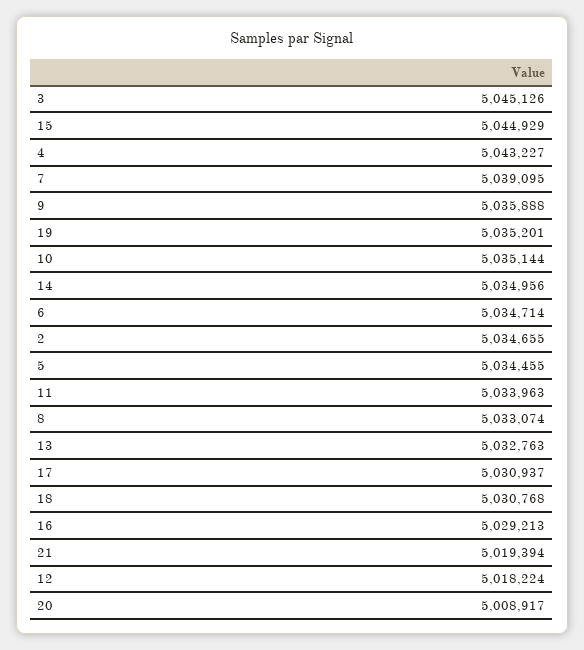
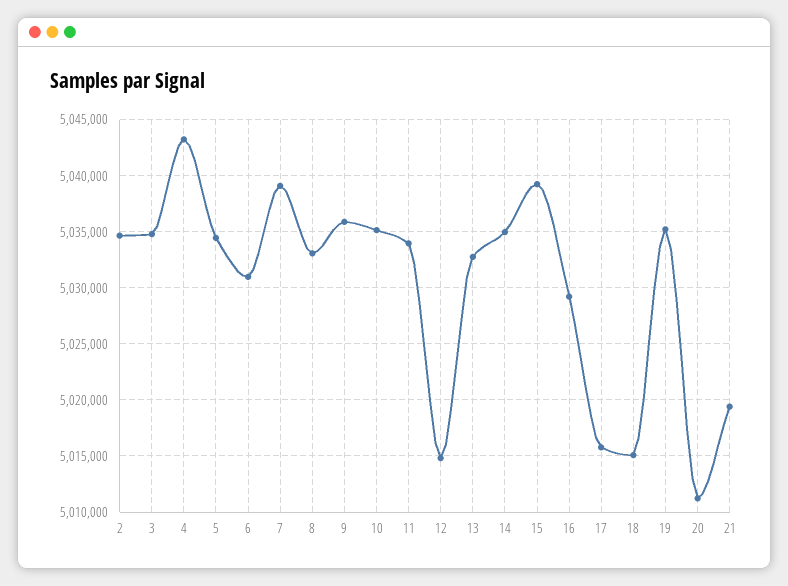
3: 5045126 -> 5035000
15: 5044929 -> 5039000
6: 5034714 -> 5031000
17: 5030937 -> 5016000
18: 5030768 -> 5015000
12: 5018224 -> 5015000
20: 5008917 -> 5011000

